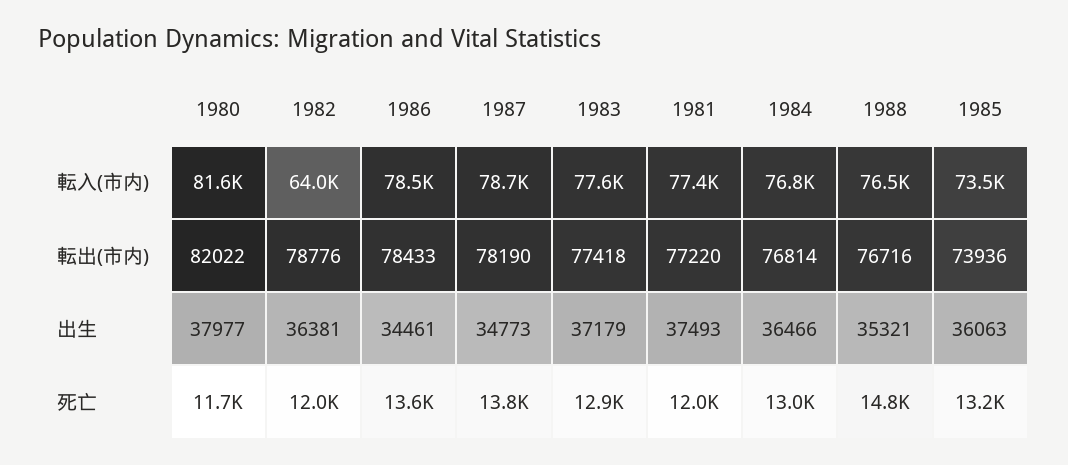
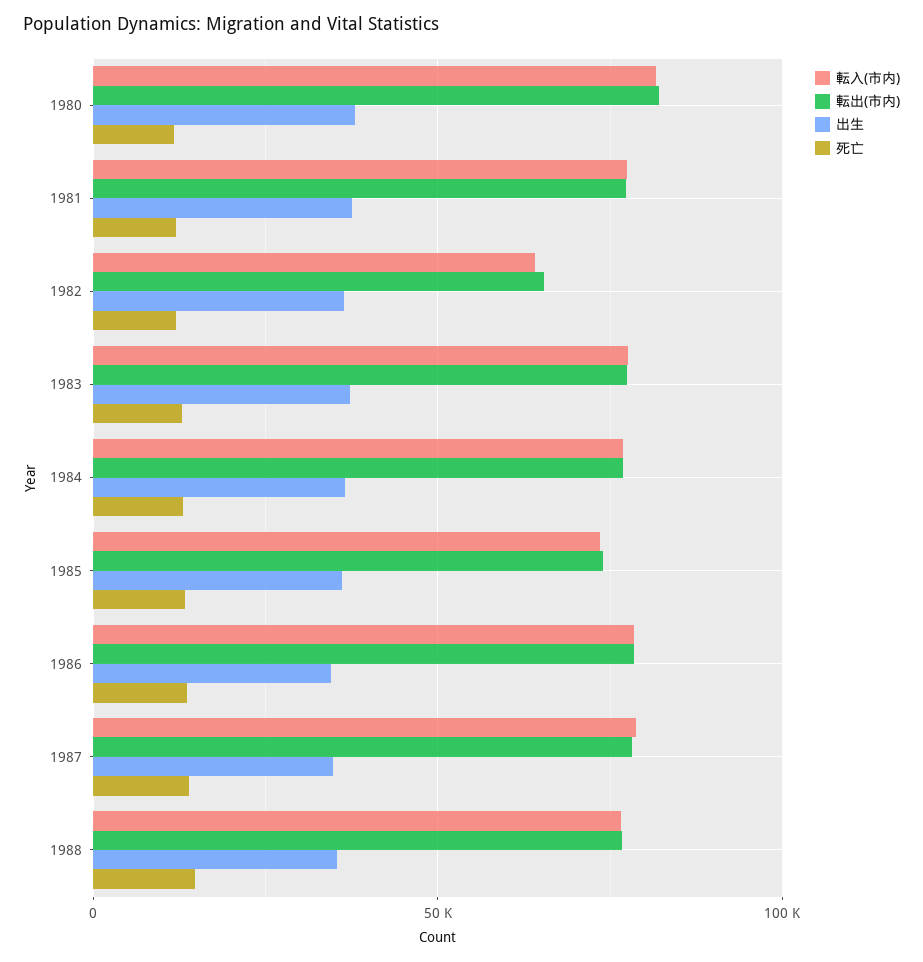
転出(市内), 1982: 78776 -> 65000

